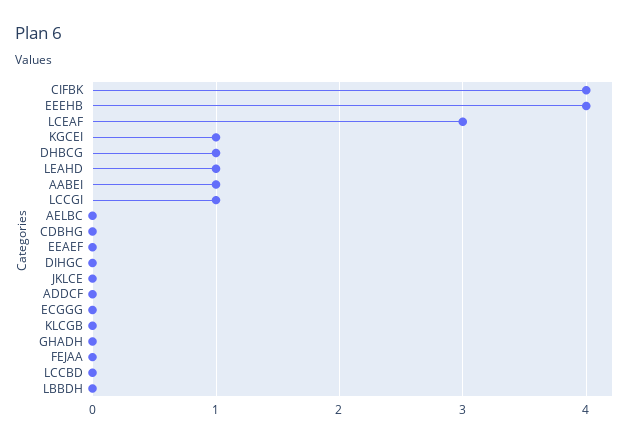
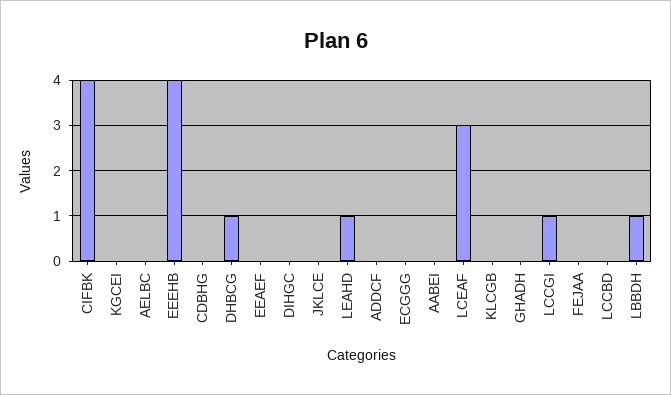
KGCEI: 1 -> 0
AABEI: 1 -> 0
LBBDH: 0 -> 1

